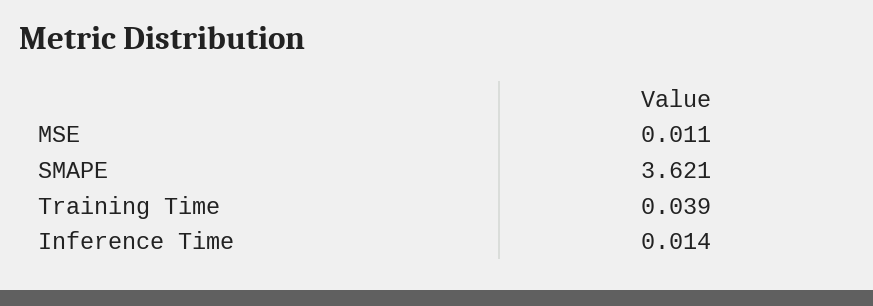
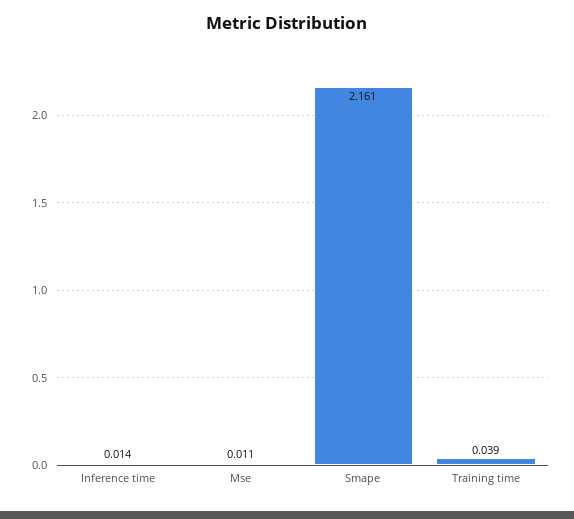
SMAPE: 3.621 -> 2.161

